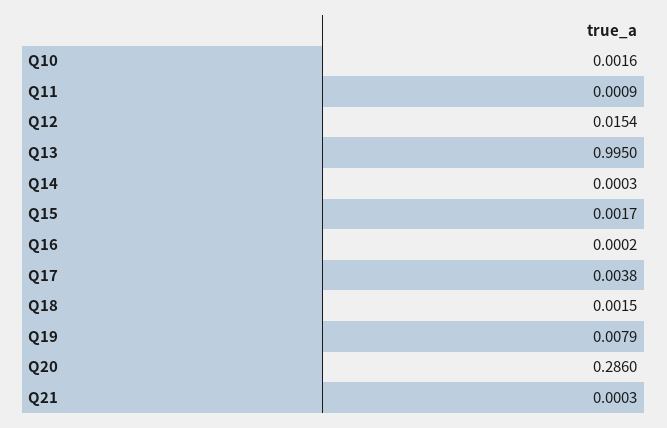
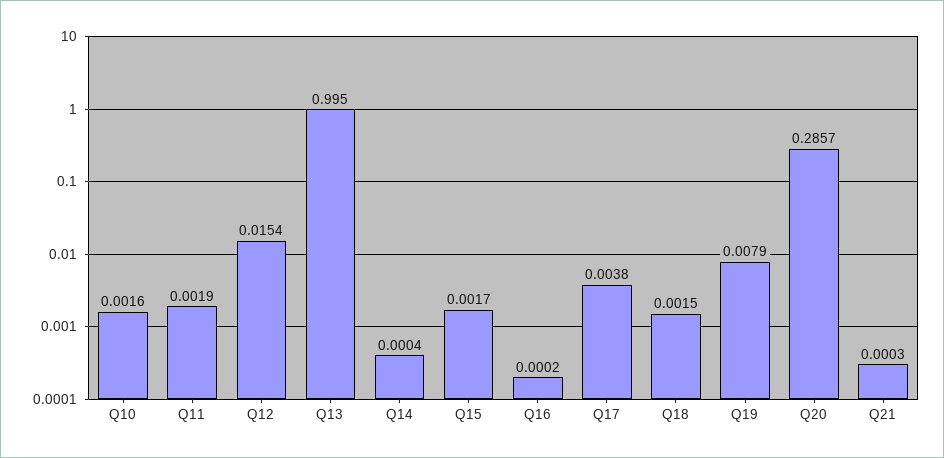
Q11: 0.0009 -> 0.0019
Q14: 0.0003 -> 0.0004
Q20: 0.286 -> 0.2857

